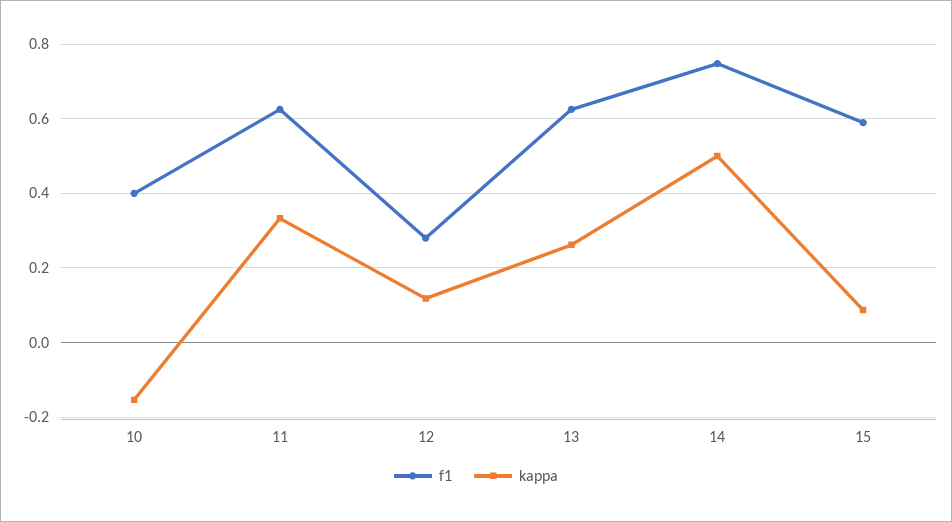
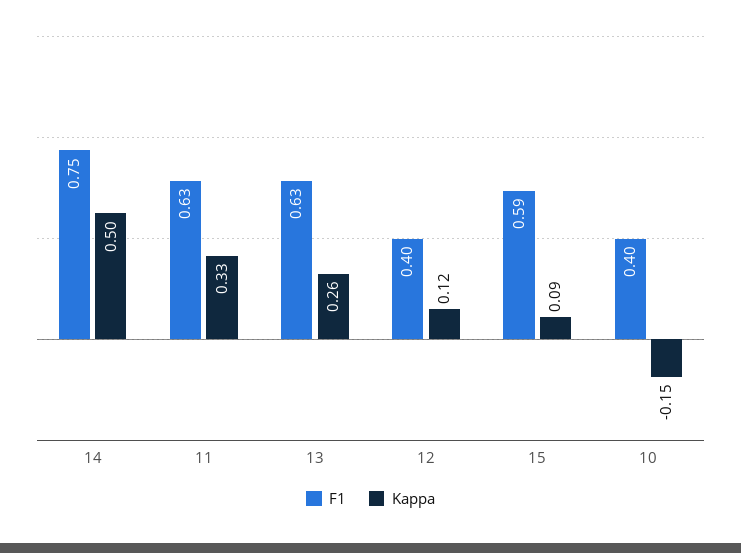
f1, 12: 0.28 -> 0.4

